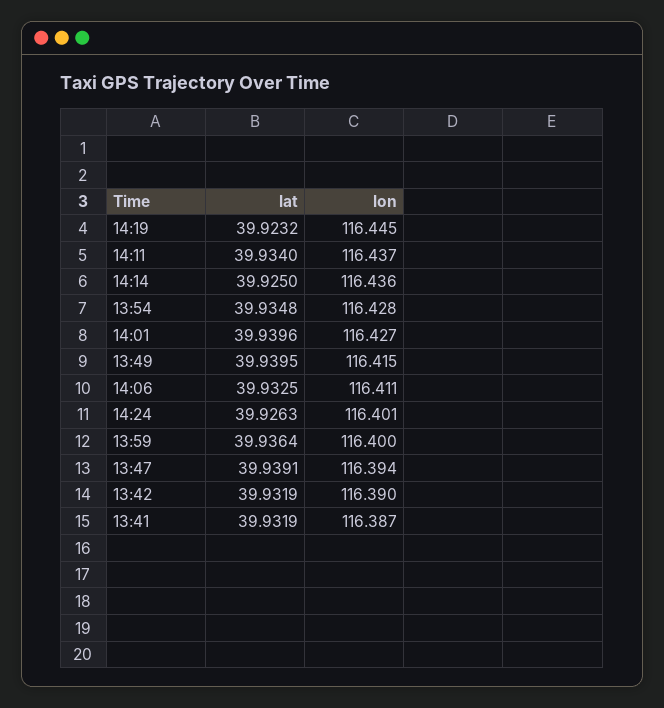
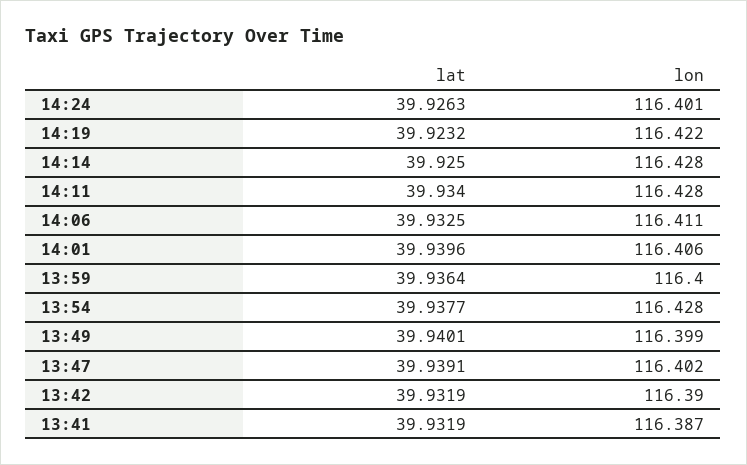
lon, 14:19: 116.445 -> 116.422
lon, 14:11: 116.437 -> 116.428
lon, 14:14: 116.436 -> 116.428
lat, 13:54: 39.9348 -> 39.9377
lon, 14:01: 116.427 -> 116.406
lat, 13:49: 39.9395 -> 39.9401
lon, 13:49: 116.415 -> 116.399
lon, 13:47: 116.394 -> 116.402

